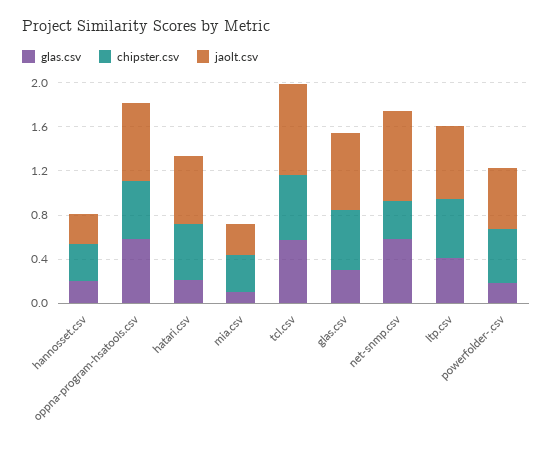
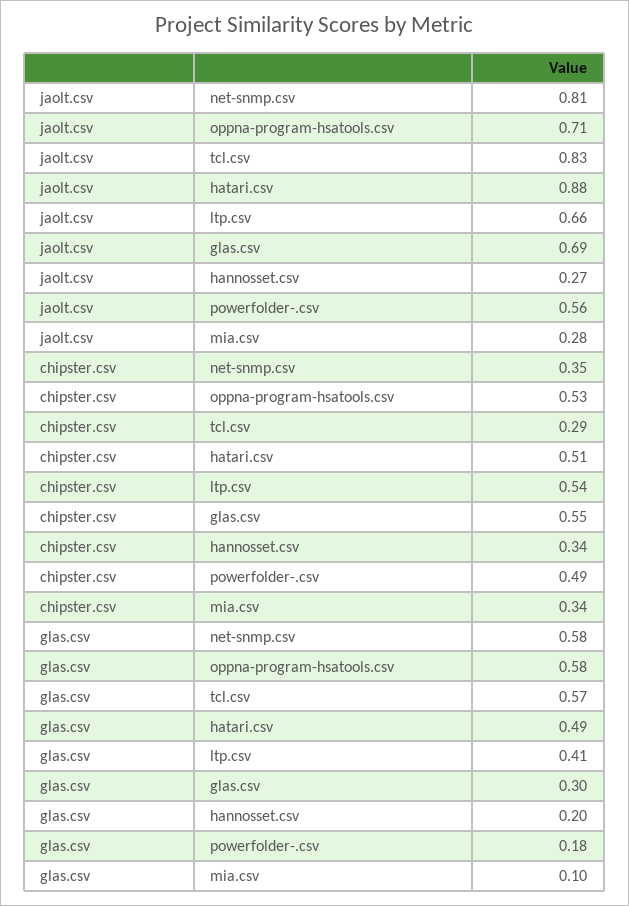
glas.csv, hatari.csv: 0.2 -> 0.49
jaolt.csv, hatari.csv: 0.6 -> 0.88
chipster.csv, tcl.csv: 0.6 -> 0.29

